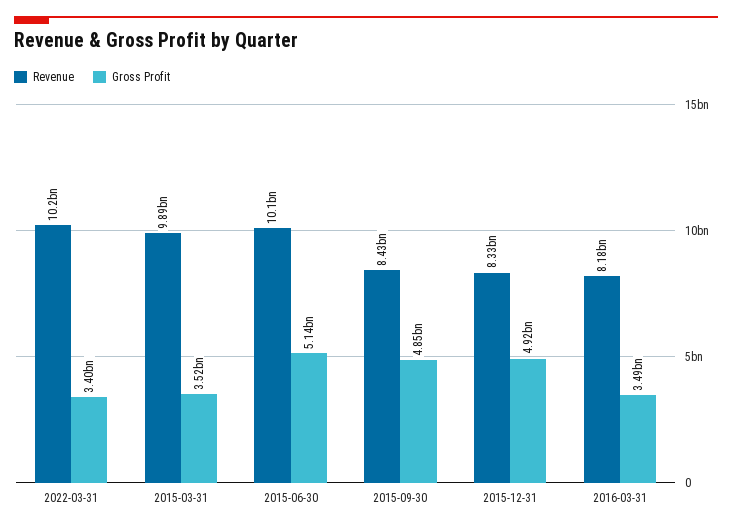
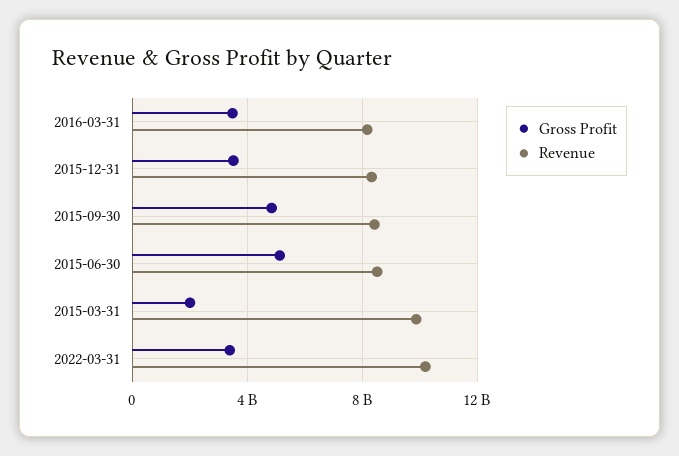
Gross Profit, 2015-03-31: 3520000000 -> 2000000000
Revenue, 2015-06-30: 10100000000 -> 8500000000
Gross Profit, 2015-12-31: 4920000000 -> 3500000000

